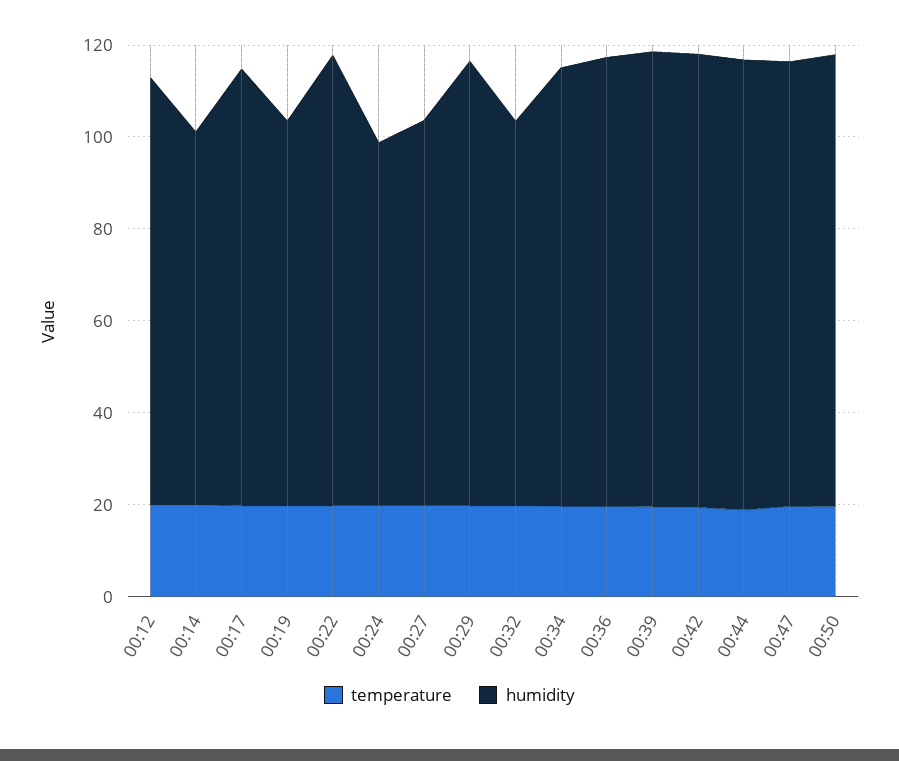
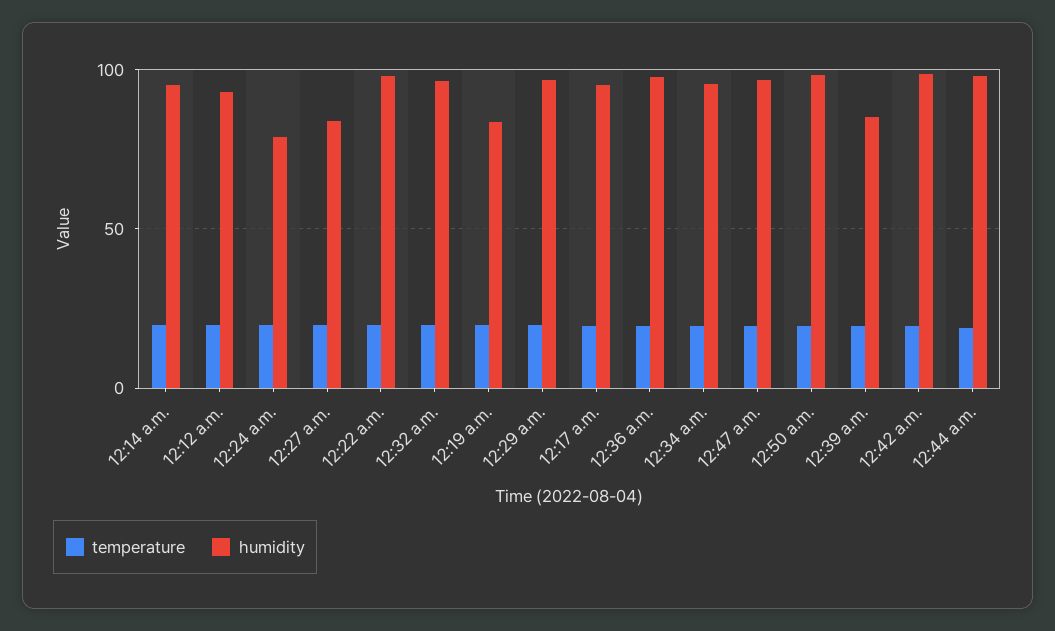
humidity, 00:14: 80 -> 95
humidity, 00:32: 85 -> 95
humidity, 00:39: 100 -> 85

